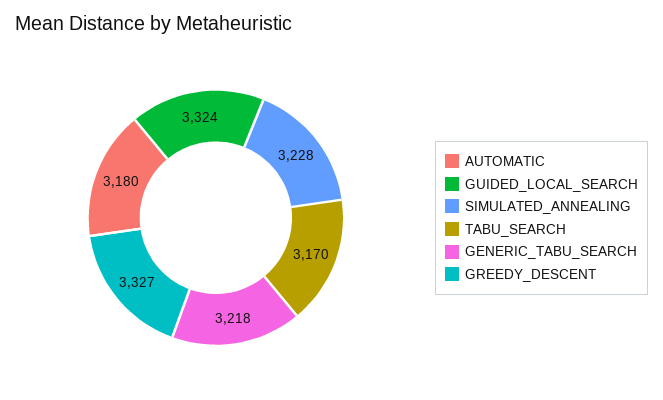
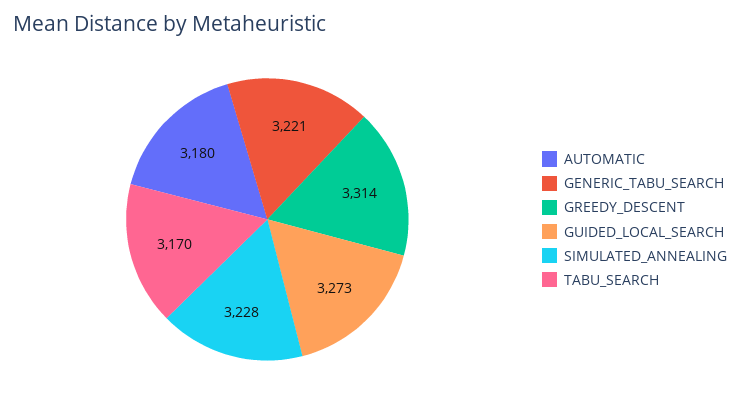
GUIDED_LOCAL_SEARCH: 3324 -> 3273
GENERIC_TABU_SEARCH: 3218 -> 3221
GREEDY_DESCENT: 3327 -> 3314

